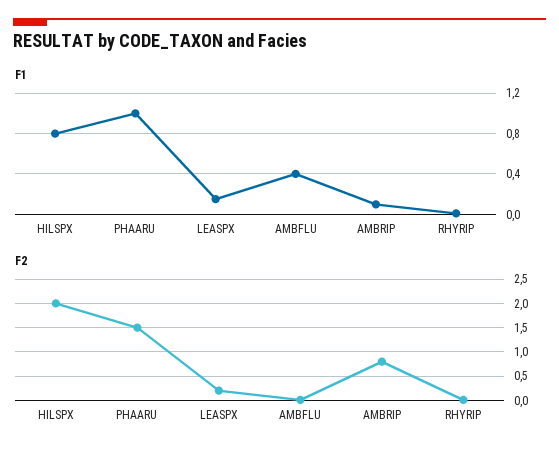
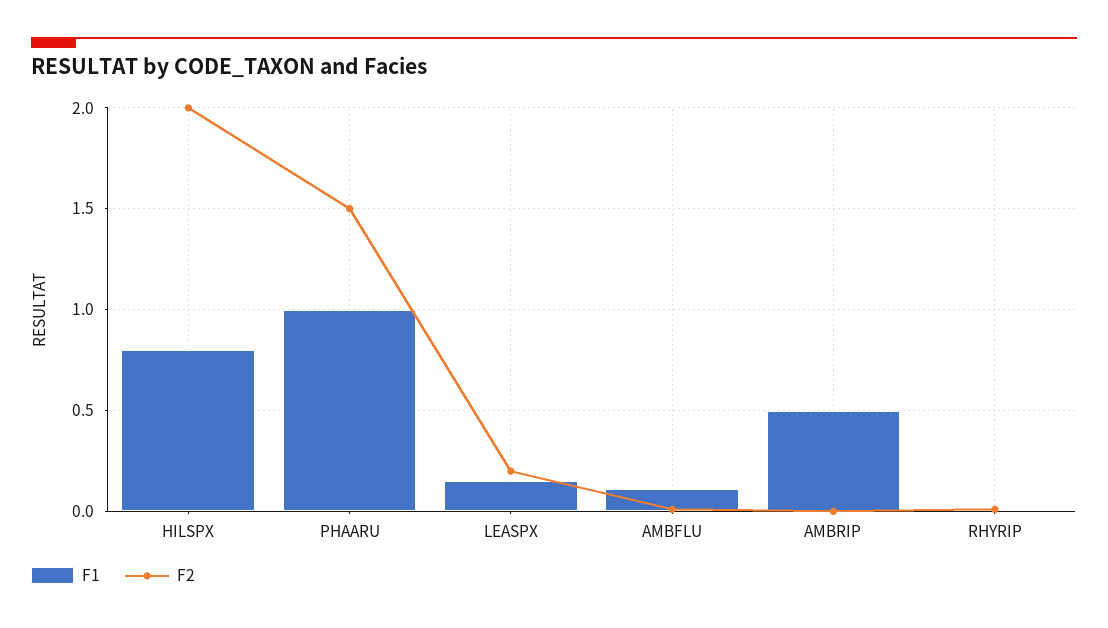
F1, AMBFLU: 0.4 -> 0.1
F1, AMBRIP: 0.1 -> 0.5
F2, AMBRIP: 0.75 -> 0

